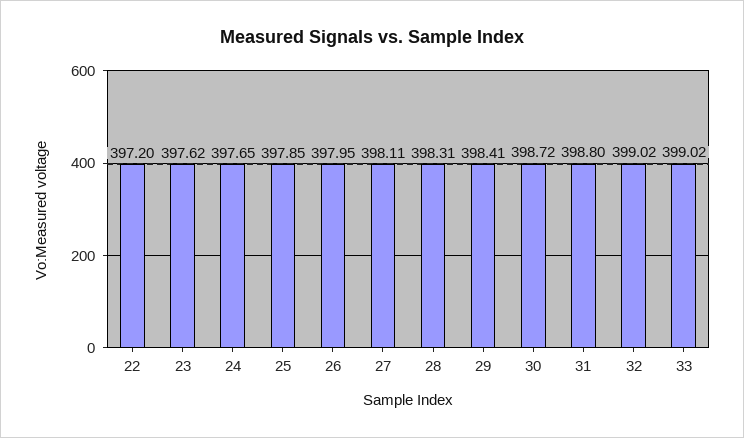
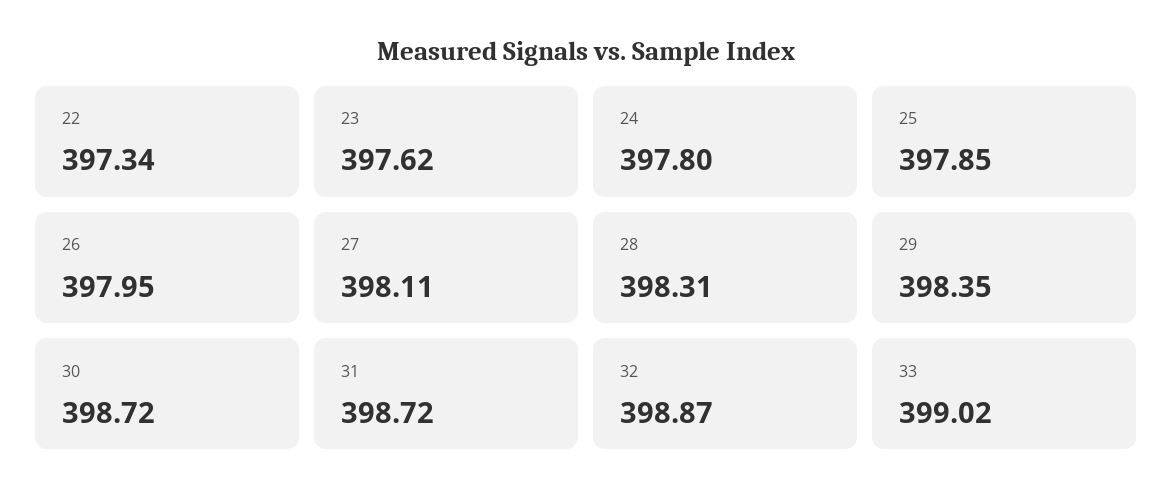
22: 397.2 -> 397.34
24: 397.65 -> 397.8
29: 398.41 -> 398.35
31: 398.8 -> 398.72
32: 399.02 -> 398.87

